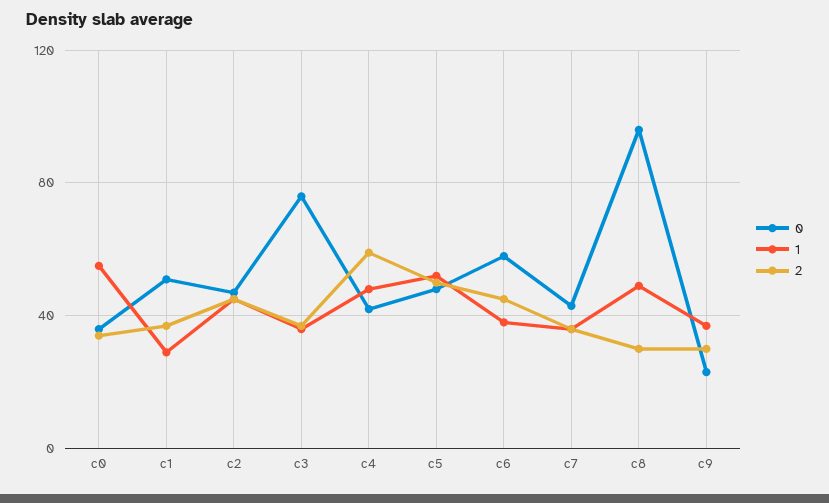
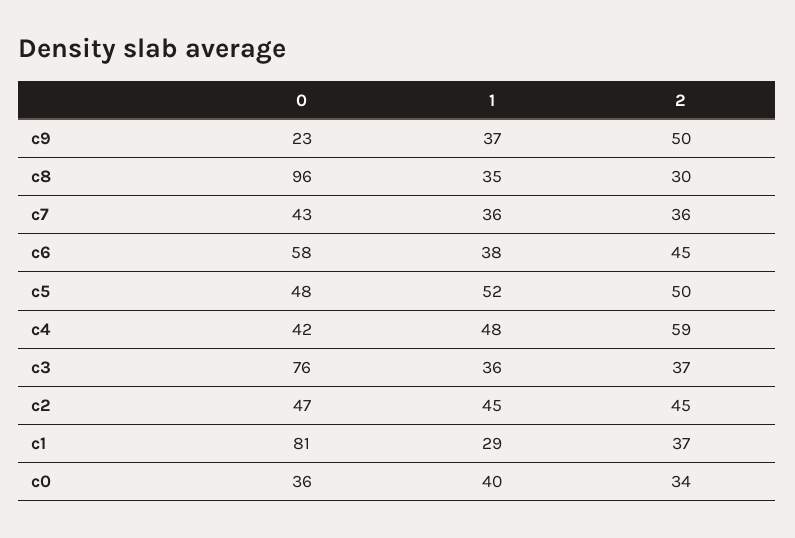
1, c0: 55 -> 40
0, c1: 50 -> 81
1, c8: 50 -> 35
2, c9: 30 -> 50

